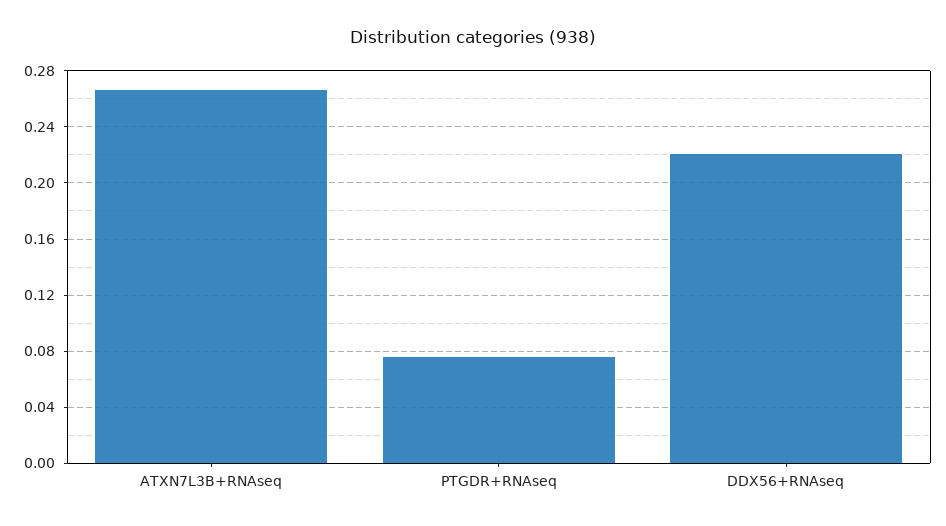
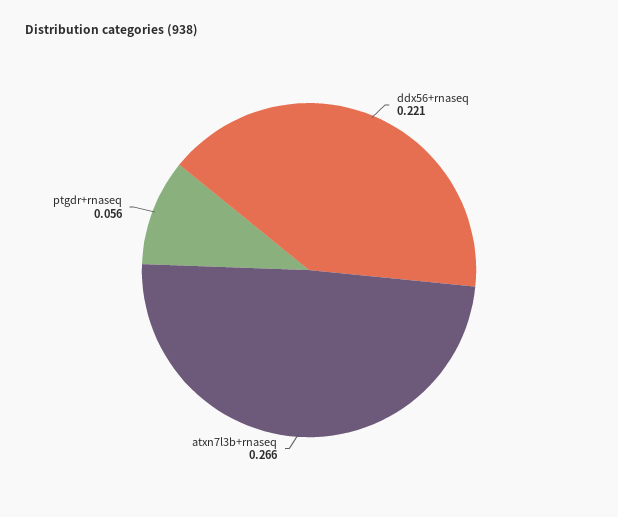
PTGDR+RNAseq: 0.075 -> 0.056

